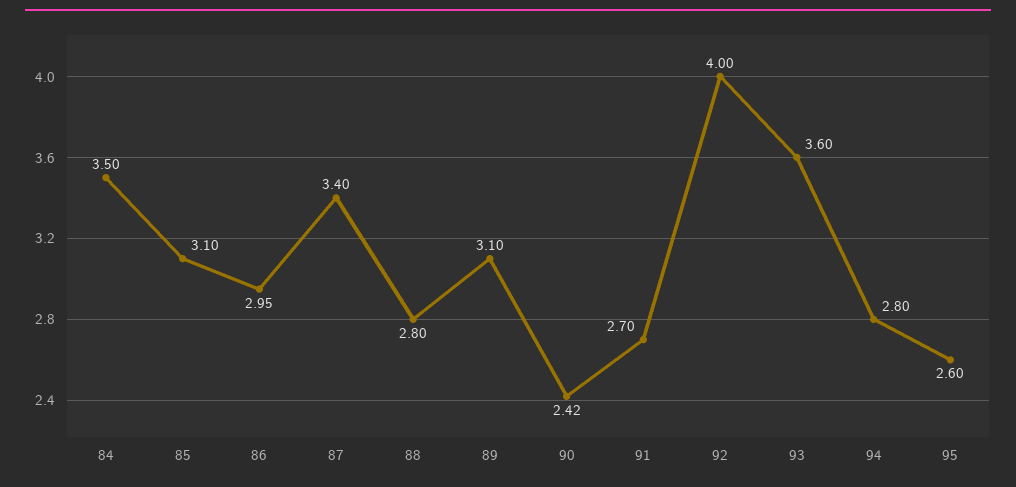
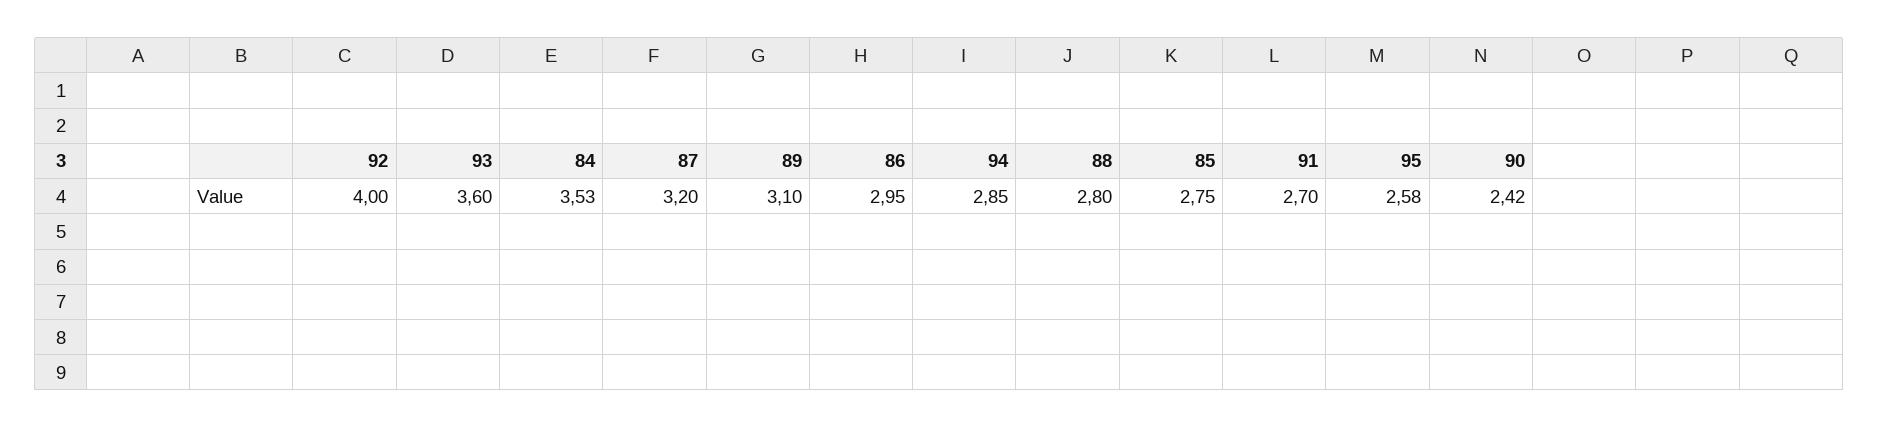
84: 3.5 -> 3.53
85: 3.1 -> 2.75
87: 3.4 -> 3.2
94: 2.8 -> 2.85
95: 2.6 -> 2.58

